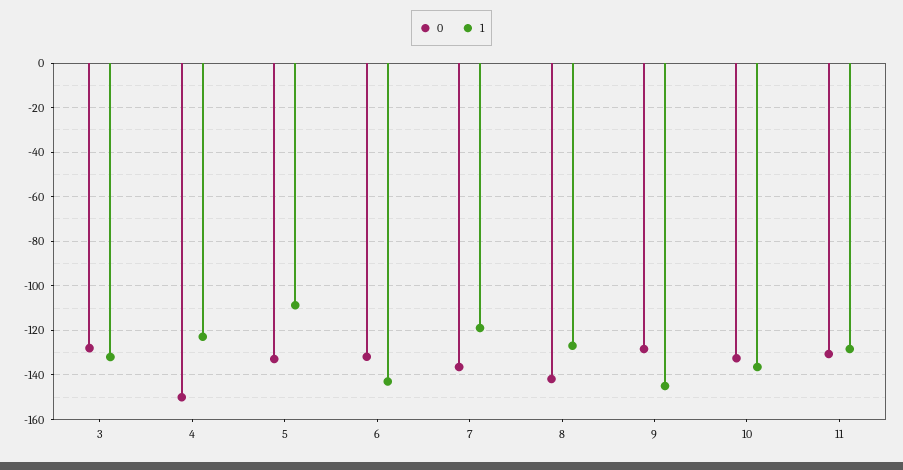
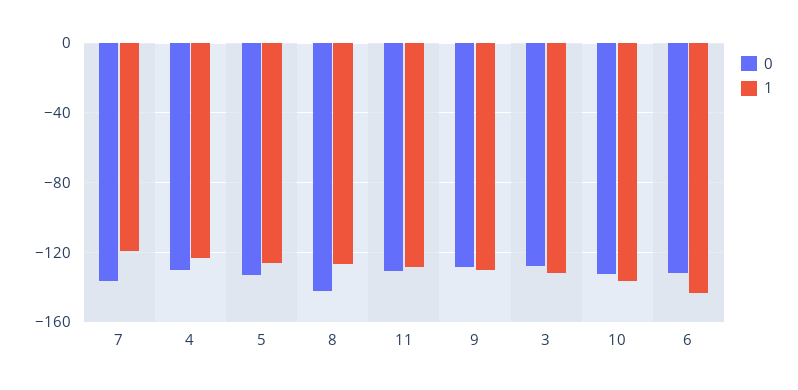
0, 4: -150 -> -130
1, 5: -110 -> -125
1, 9: -145 -> -130

